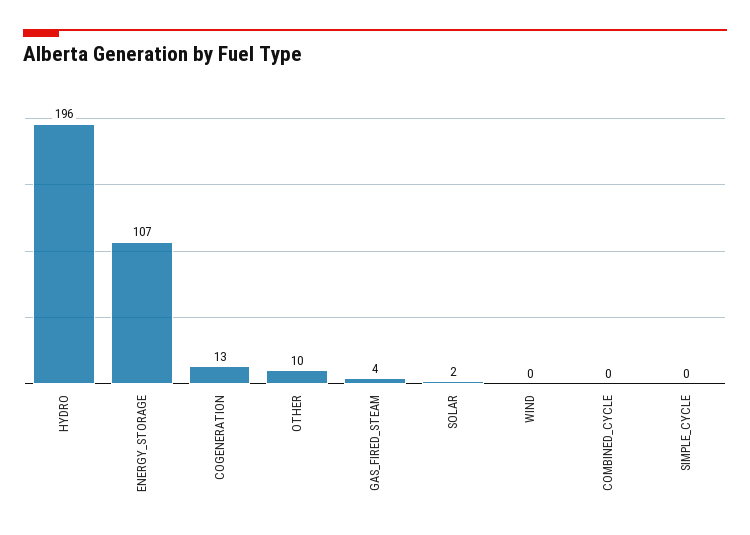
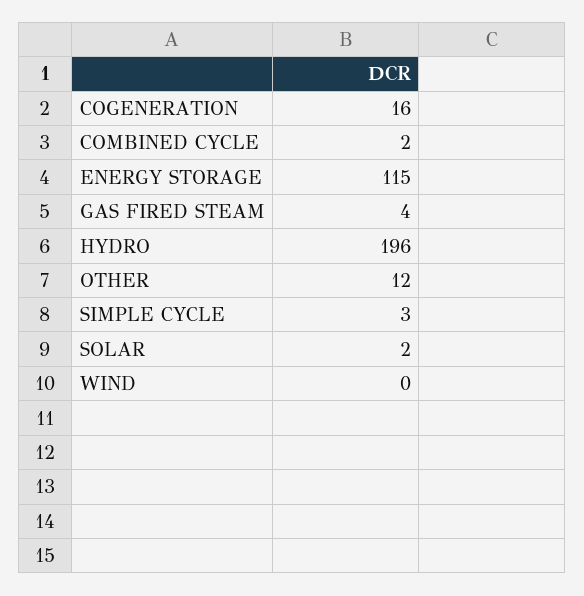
ENERGY_STORAGE: 107 -> 115
COGENERATION: 13 -> 16
OTHER: 10 -> 12
COMBINED_CYCLE: 0 -> 2
SIMPLE_CYCLE: 0 -> 3

